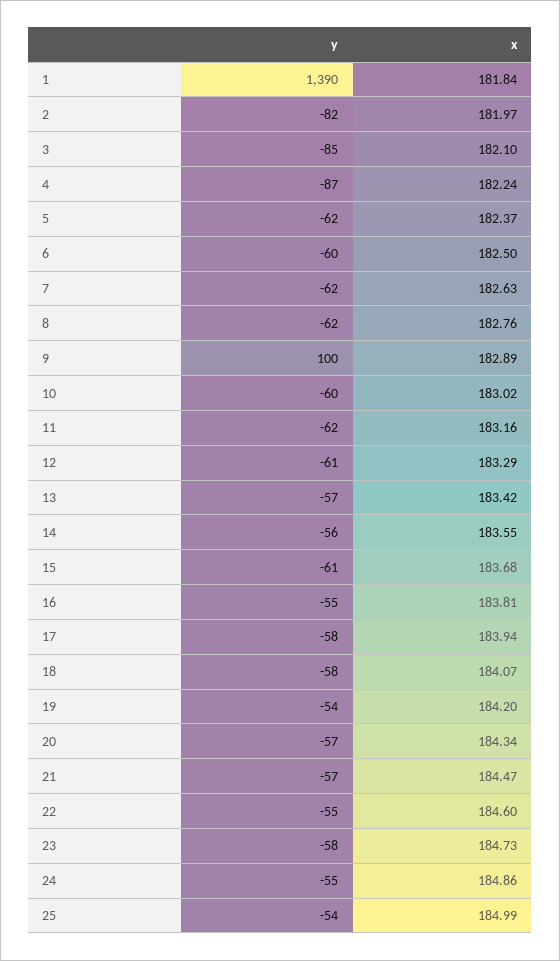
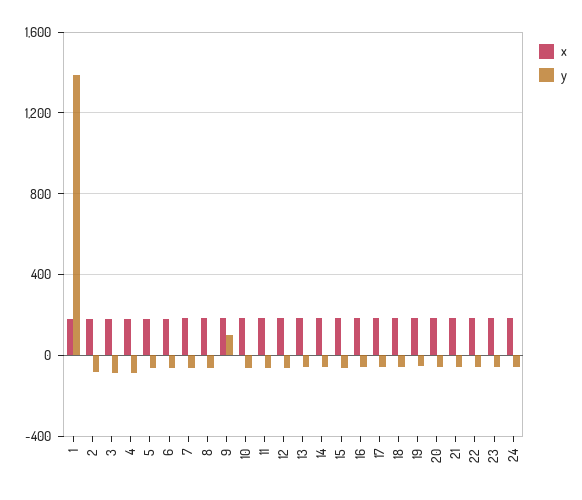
y, 25: -54 -> none
x, 25: 184.99 -> none

